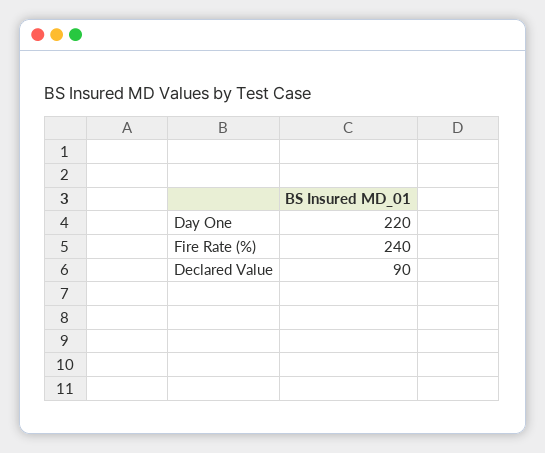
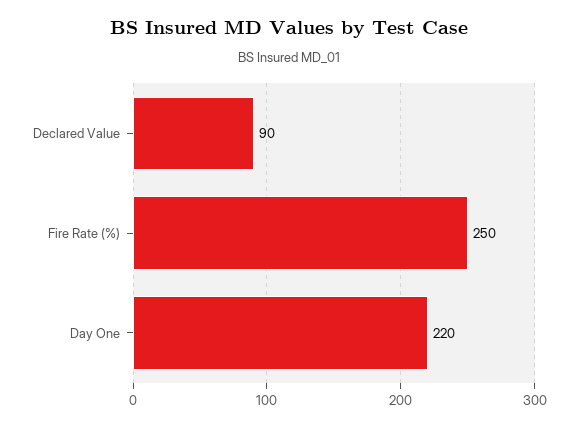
Fire Rate (%): 240 -> 250

